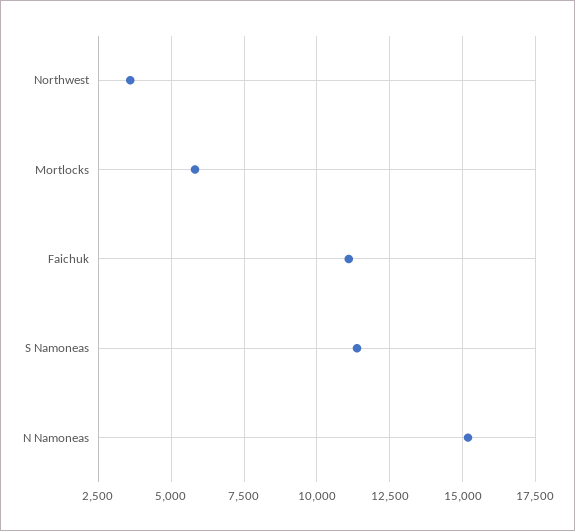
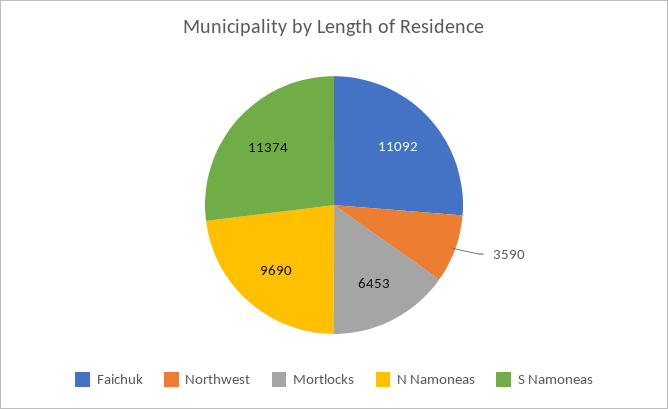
Mortlocks: 5750 -> 6453
N Namoneas: 15250 -> 9690

